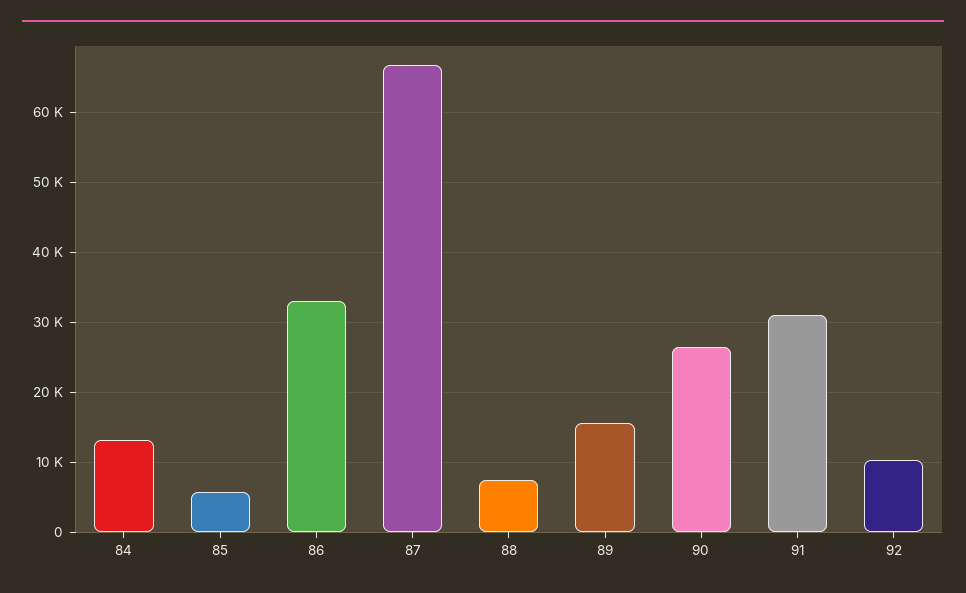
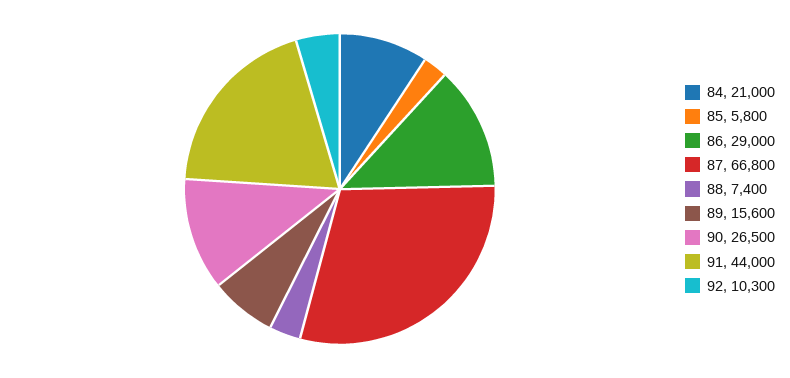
84: 13000 -> 21000
86: 33000 -> 29000
91: 31000 -> 44000

